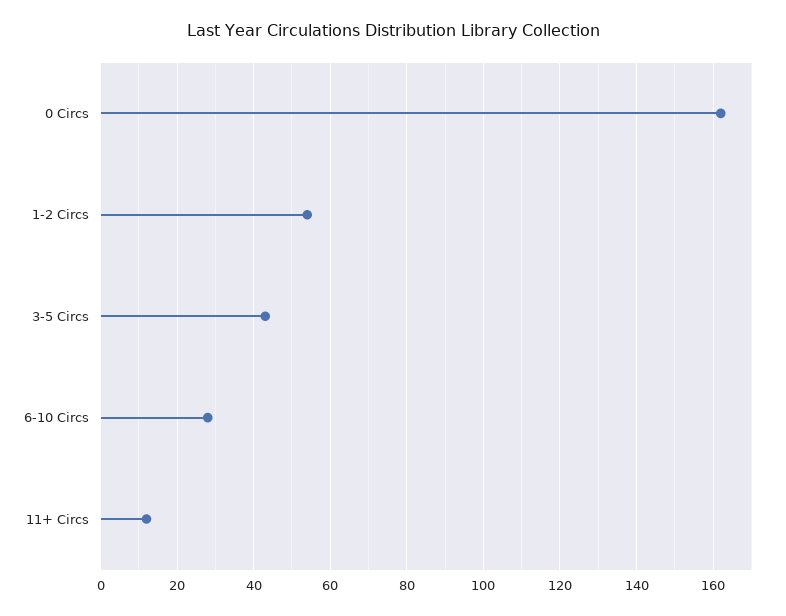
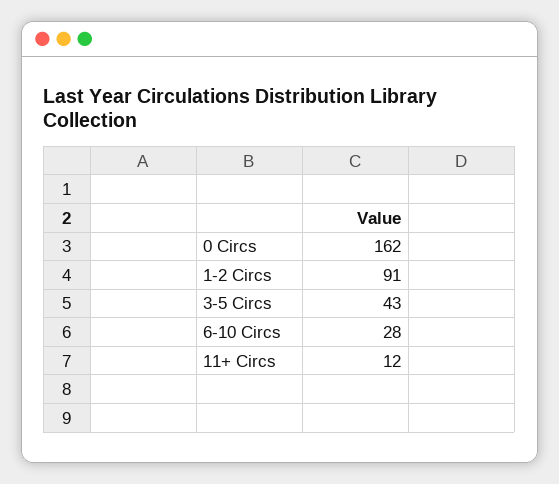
1-2 Circs: 55 -> 91

